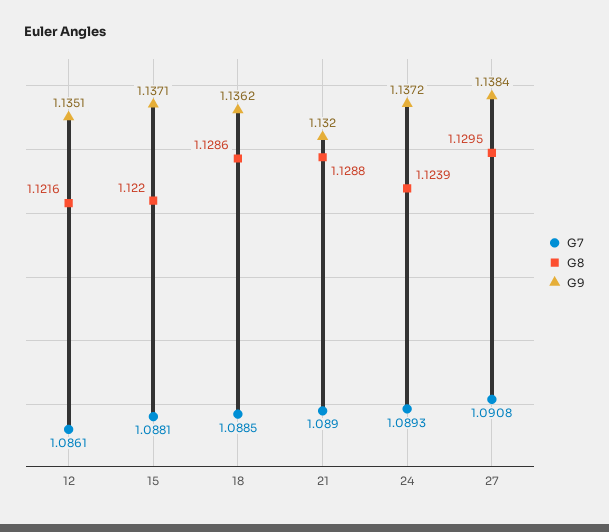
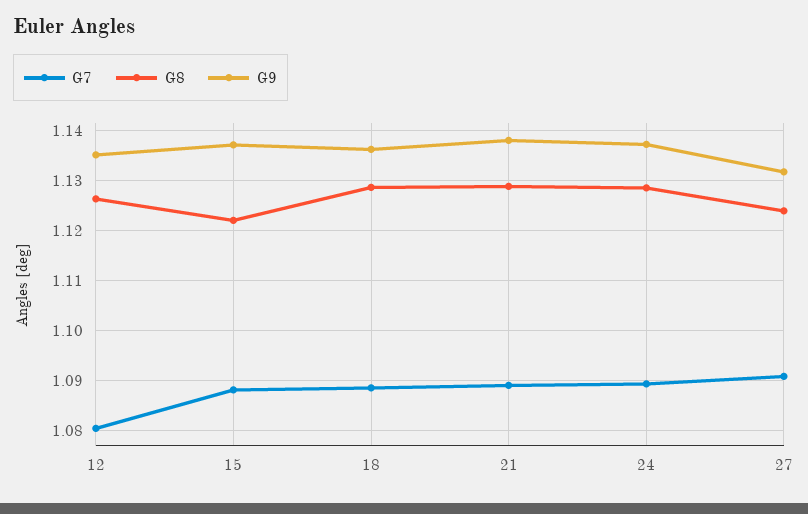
G7, 12: 1.0861 -> 1.08
G8, 12: 1.1216 -> 1.126
G9, 21: 1.132 -> 1.138
G8, 24: 1.1239 -> 1.128
G8, 27: 1.1295 -> 1.124
G9, 27: 1.1384 -> 1.132

